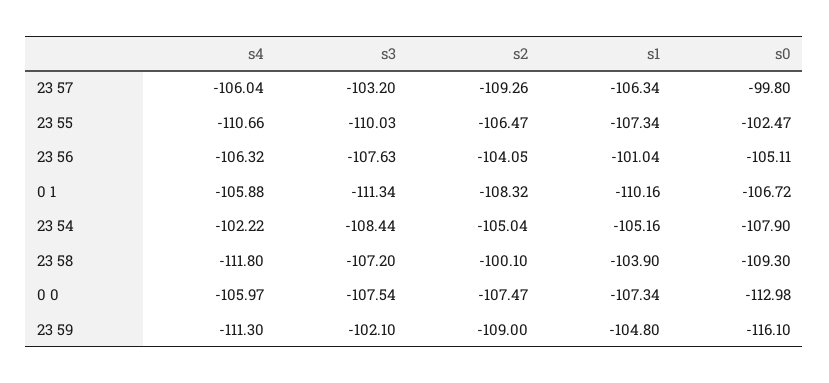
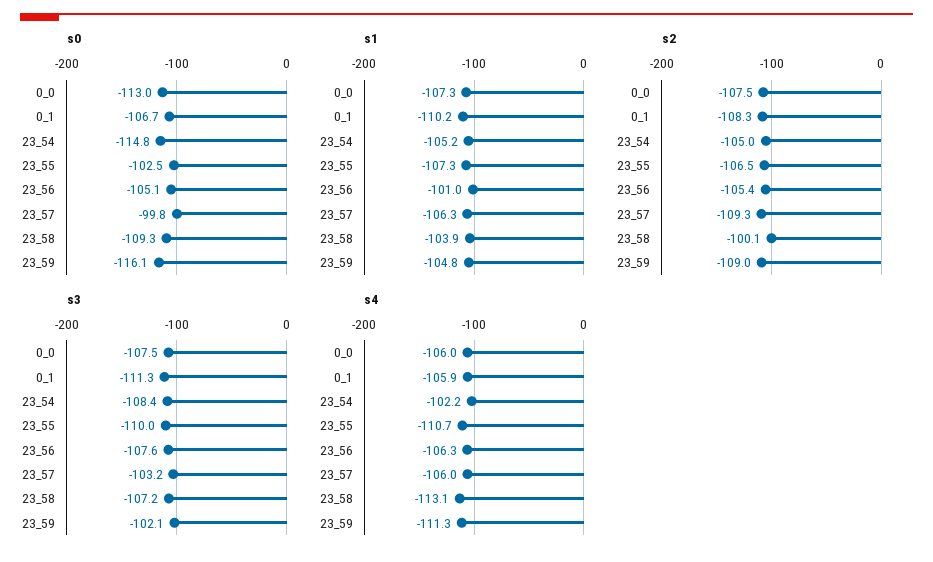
s2, 23 56: -104.05 -> -105.4
s0, 23 54: -107.9 -> -114.8
s4, 23 58: -111.8 -> -113.1

